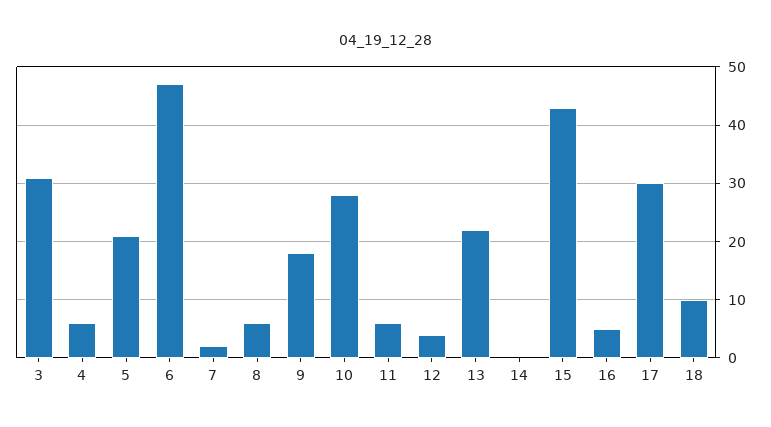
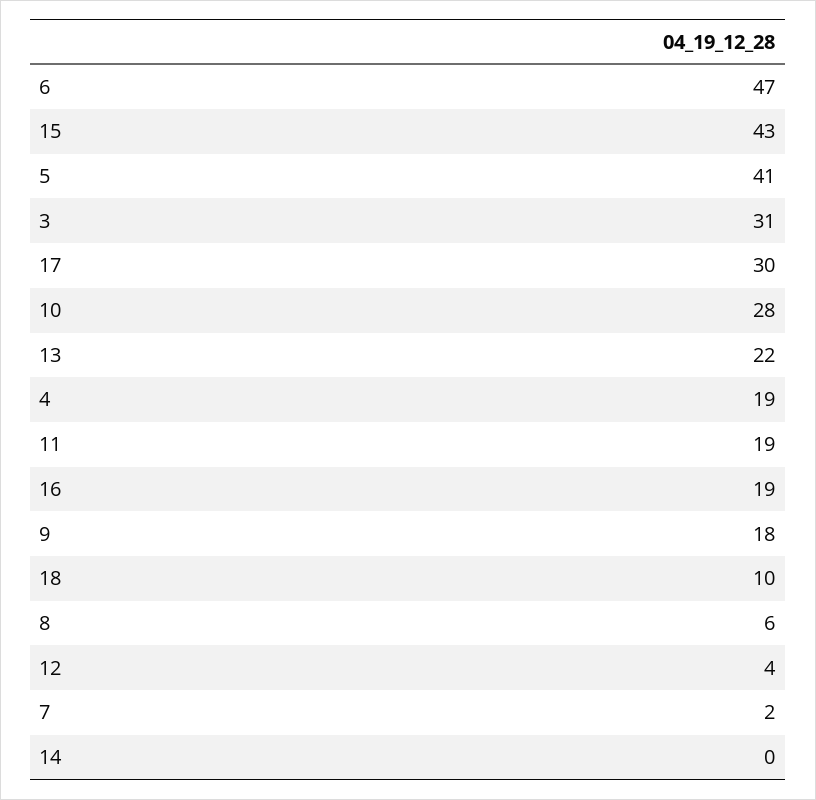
4: 5 -> 19
5: 20 -> 41
11: 5 -> 19
16: 5 -> 19

